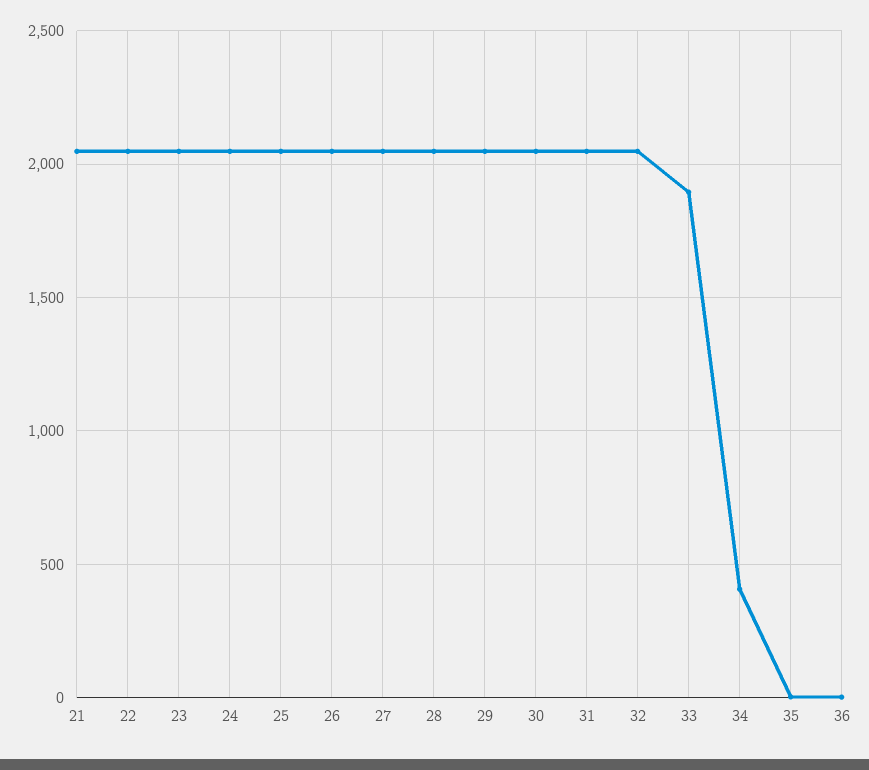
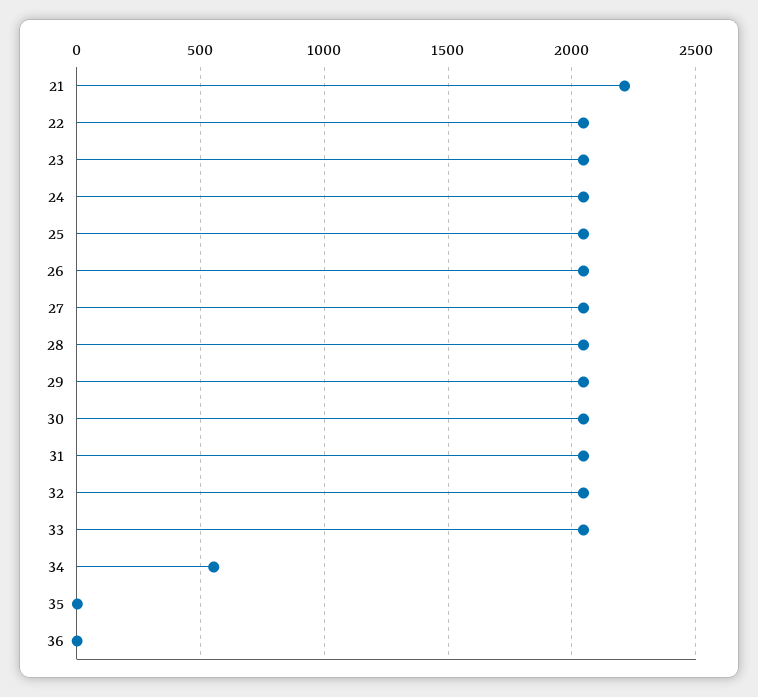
21: 2050 -> 2200
33: 1900 -> 2050
34: 400 -> 550

